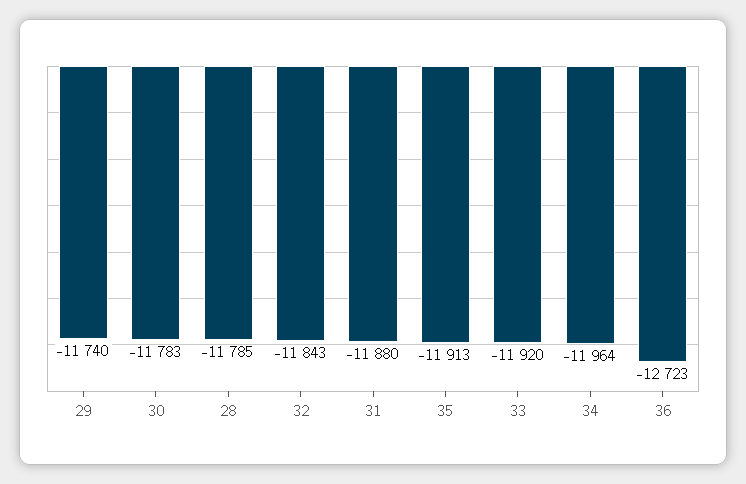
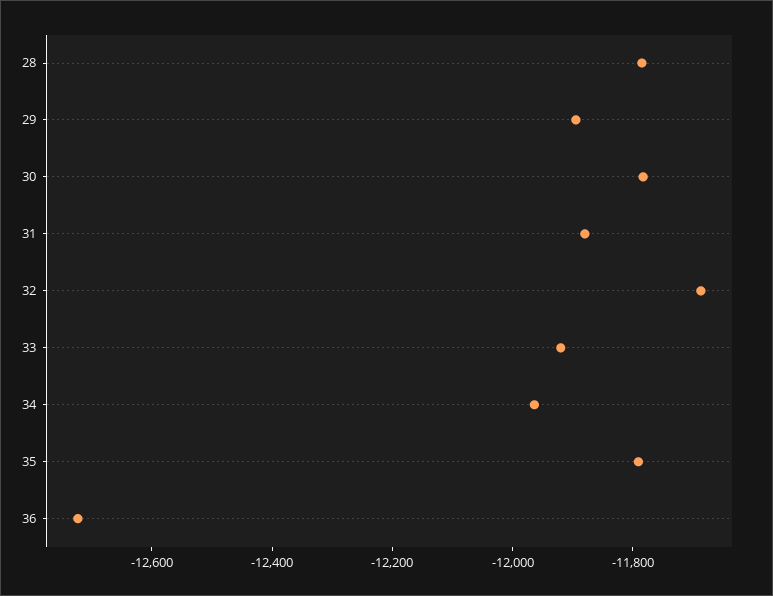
29: -11740 -> -11900
32: -11843 -> -11700
35: -11913 -> -11800

